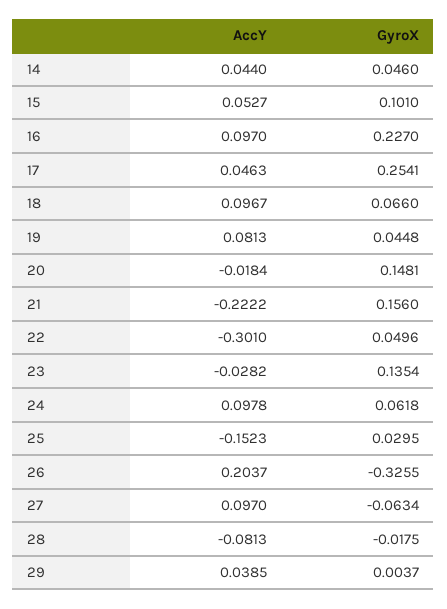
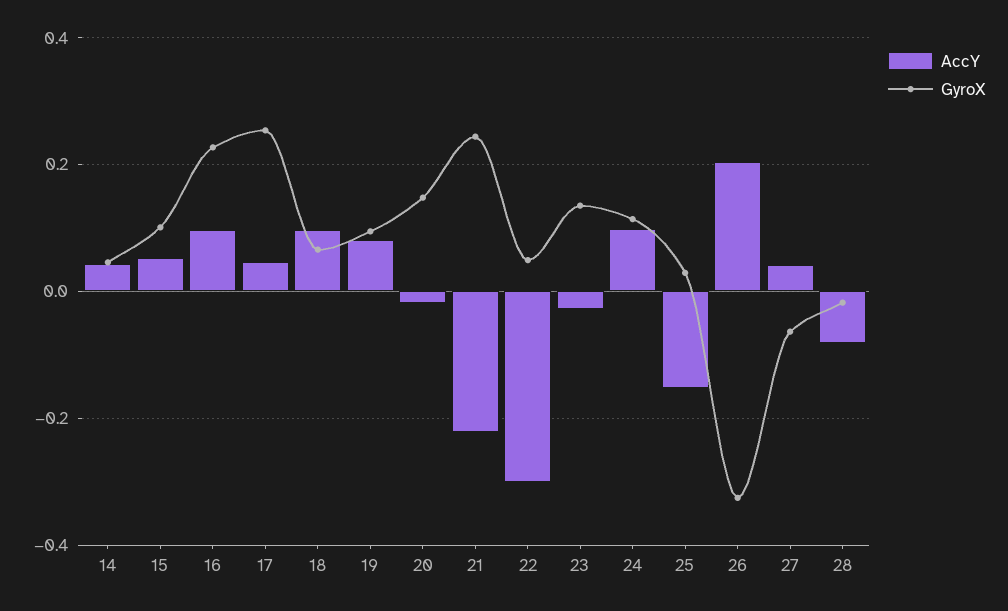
GyroX, 19: 0.0448 -> 0.1
GyroX, 21: 0.156 -> 0.24
GyroX, 24: 0.0618 -> 0.12
AccY, 27: 0.097 -> 0.04
AccY, 29: 0.0385 -> none
GyroX, 29: 0.0037 -> none

